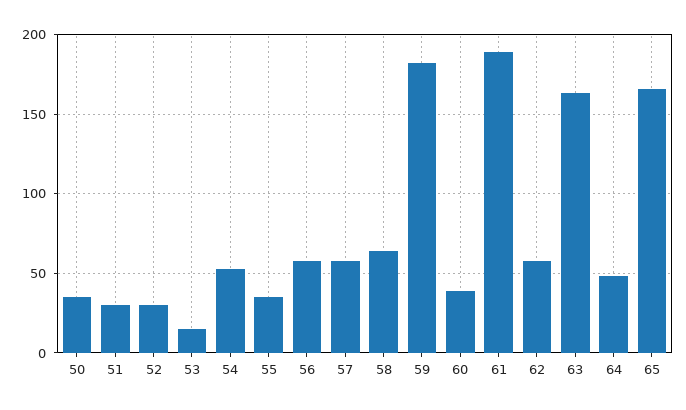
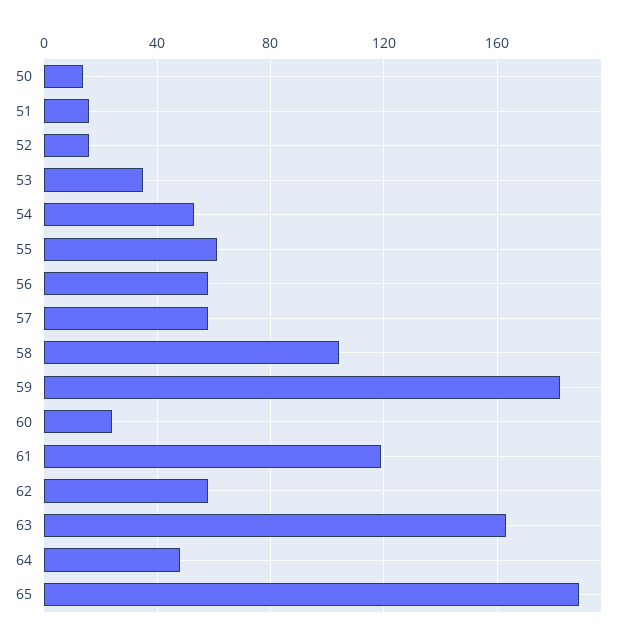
50: 35 -> 15
51: 30 -> 15
52: 30 -> 15
53: 15 -> 35
55: 35 -> 60
58: 65 -> 105
60: 40 -> 25
61: 190 -> 120
65: 165 -> 190

